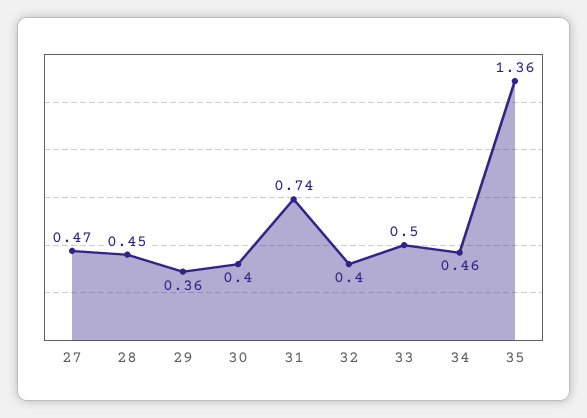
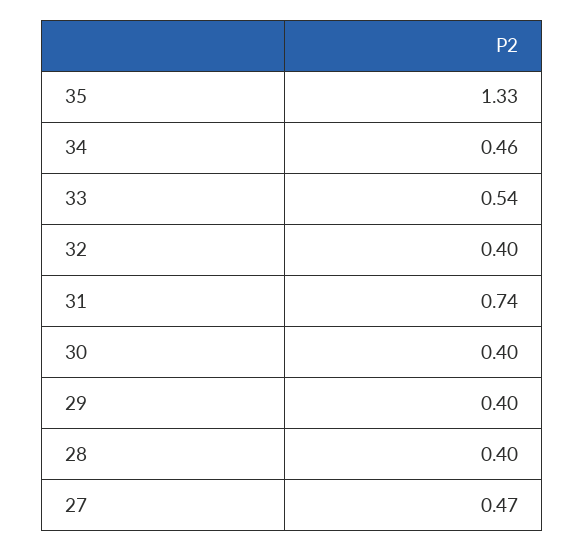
28: 0.45 -> 0.4
29: 0.36 -> 0.4
33: 0.5 -> 0.54
35: 1.36 -> 1.33

